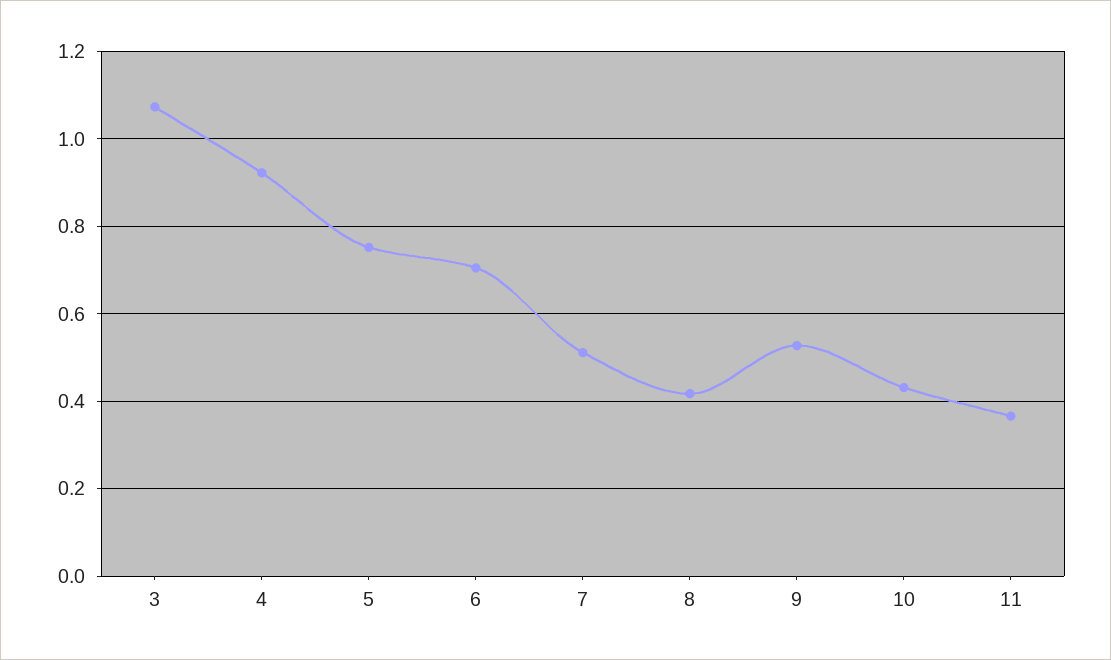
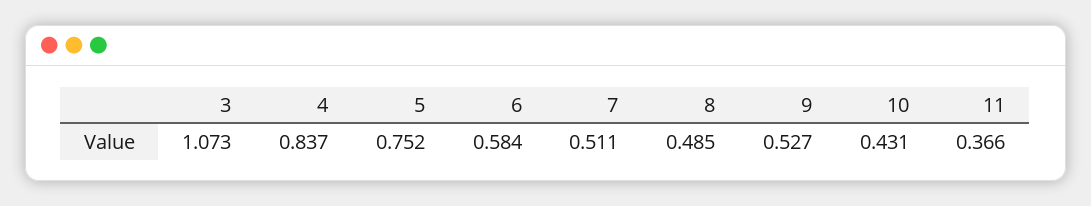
4: 0.92 -> 0.837
6: 0.7 -> 0.584
8: 0.42 -> 0.485

